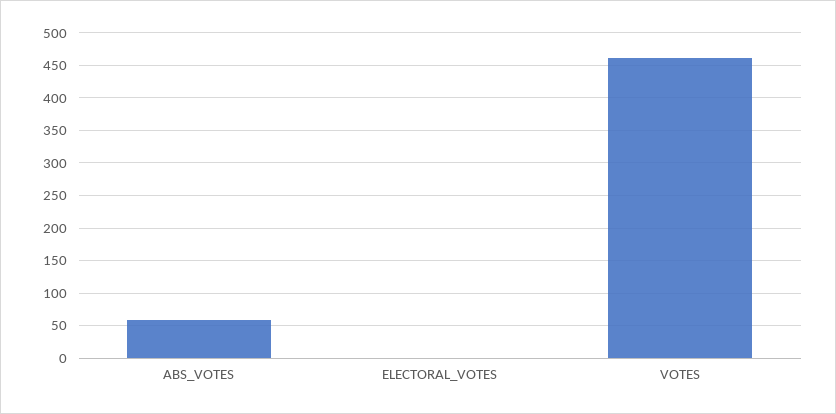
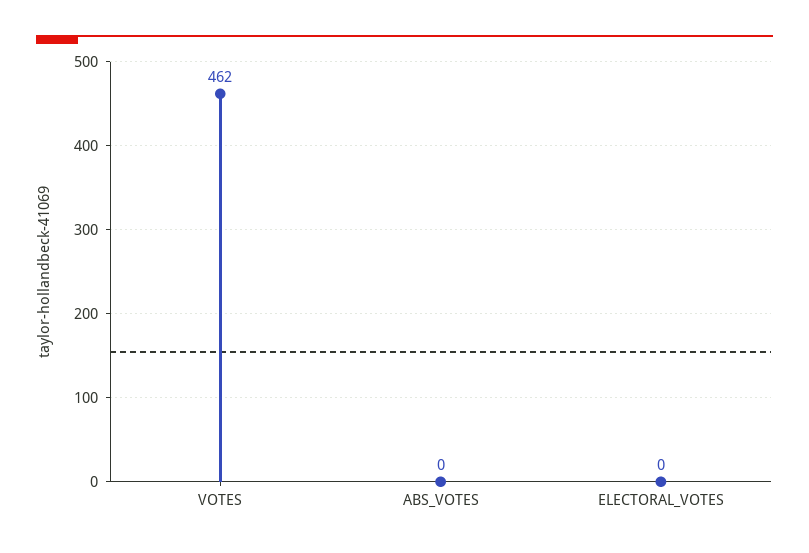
ABS_VOTES: 60 -> 0

